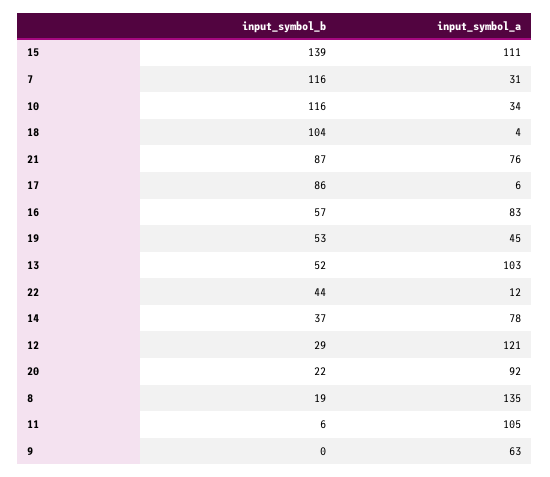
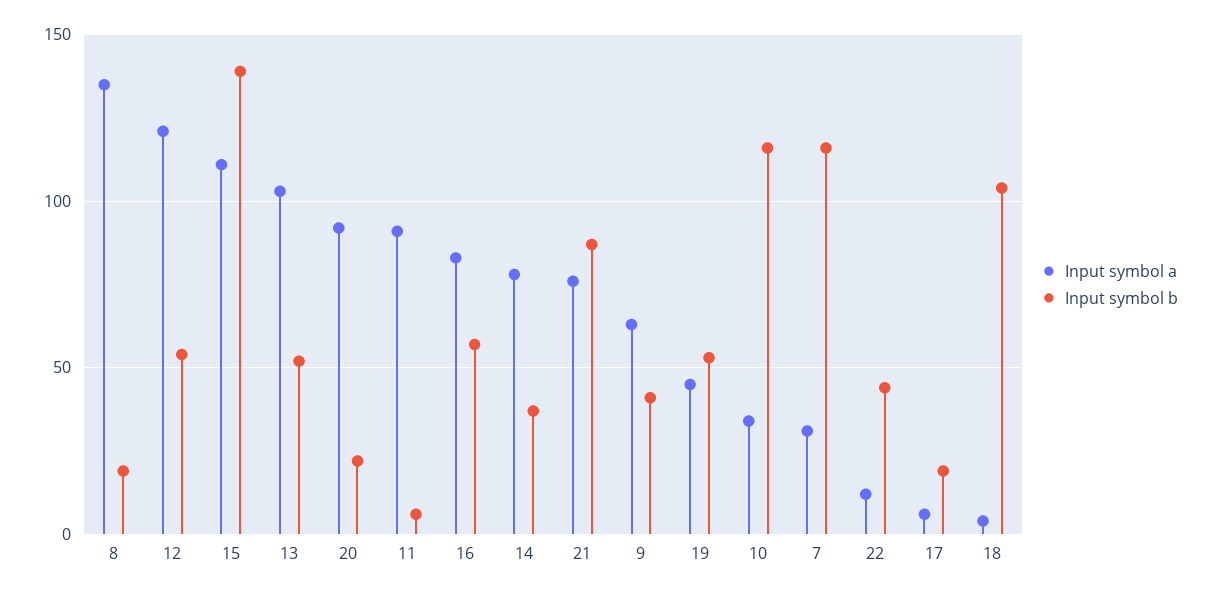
input_symbol_b, 17: 86 -> 20
input_symbol_b, 12: 29 -> 55
input_symbol_a, 11: 105 -> 90
input_symbol_b, 9: 0 -> 40

